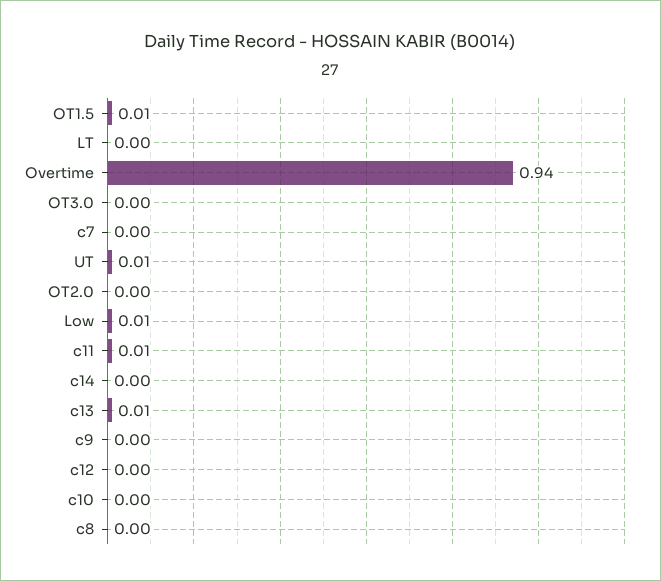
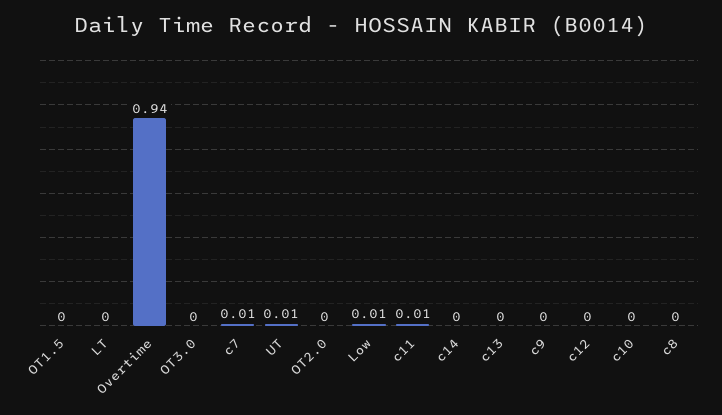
OT1.5: 0.01 -> 0
c7: 0 -> 0.01
c13: 0.01 -> 0

